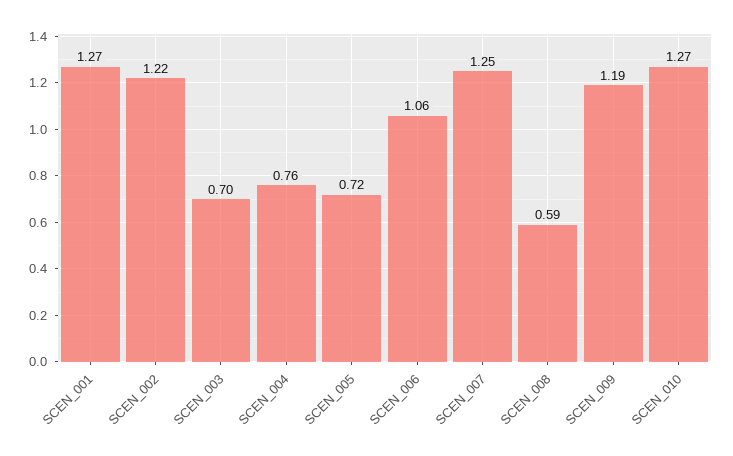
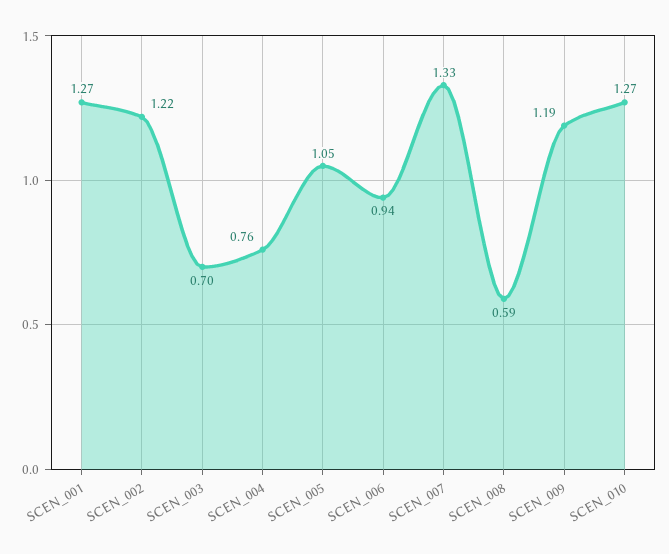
SCEN_005: 0.72 -> 1.05
SCEN_006: 1.06 -> 0.94
SCEN_007: 1.25 -> 1.33

